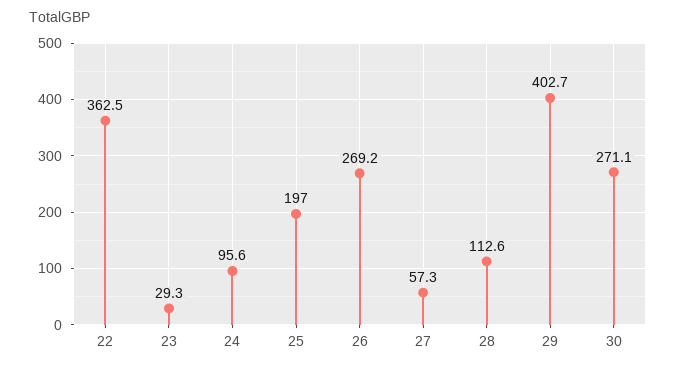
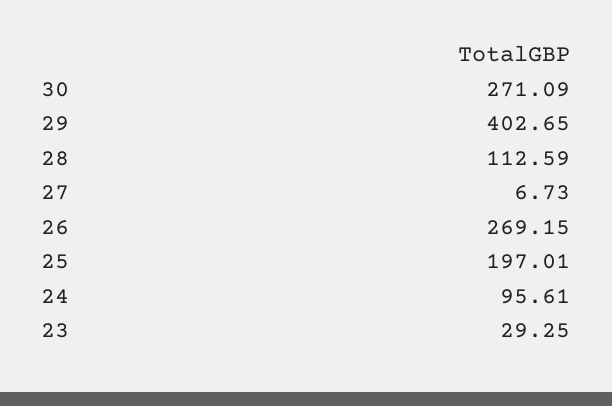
22: 362.5 -> none
27: 57.3 -> 6.73

